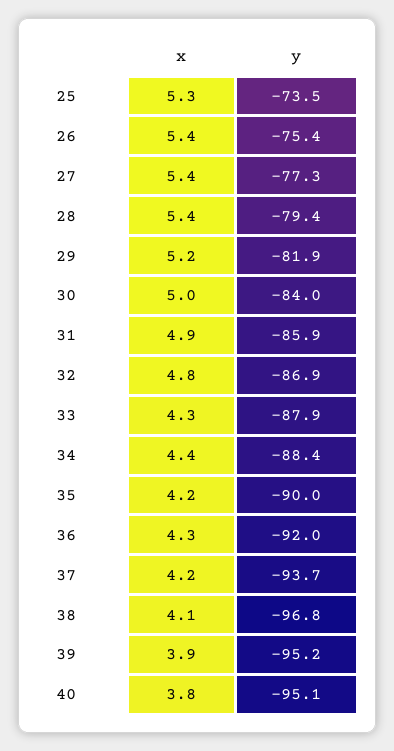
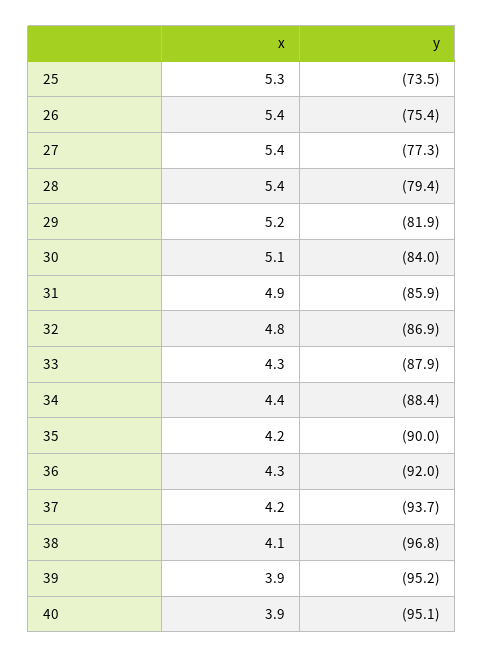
x, 30: 5 -> 5.1
x, 40: 3.8 -> 3.9

